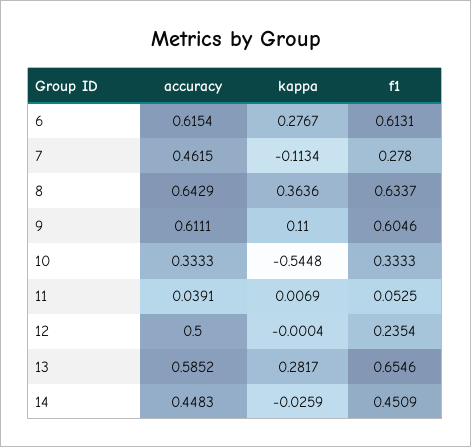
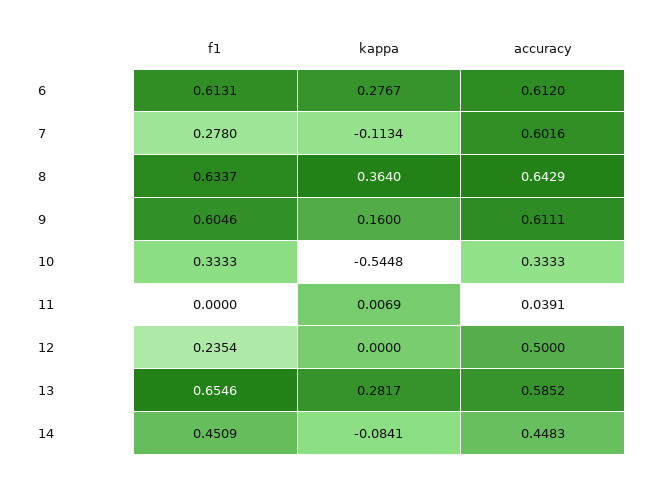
accuracy, 6: 0.6154 -> 0.612
accuracy, 7: 0.4615 -> 0.6016
kappa, 8: 0.3636 -> 0.364
kappa, 9: 0.11 -> 0.16
f1, 11: 0.0525 -> 0
kappa, 12: -0.0004 -> 0
kappa, 14: -0.0259 -> -0.0841

